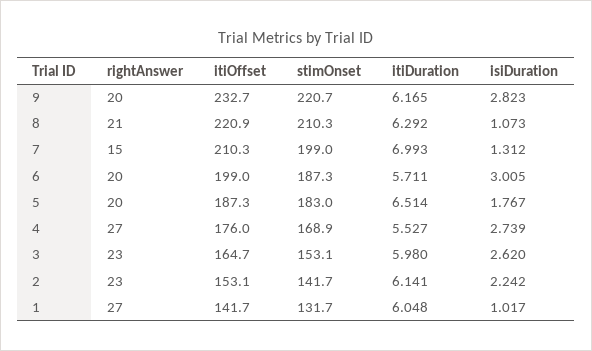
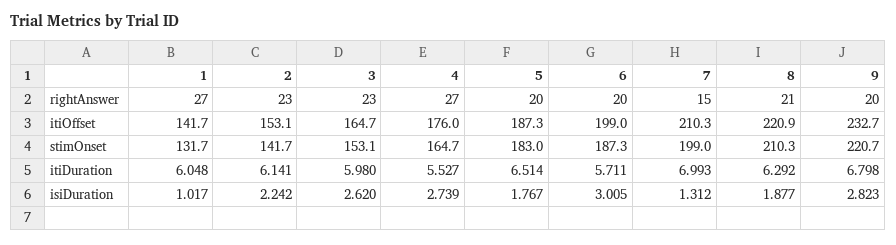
itiDuration, 9: 6.165 -> 6.798
isiDuration, 8: 1.073 -> 1.877
stimOnset, 4: 168.9 -> 164.7

